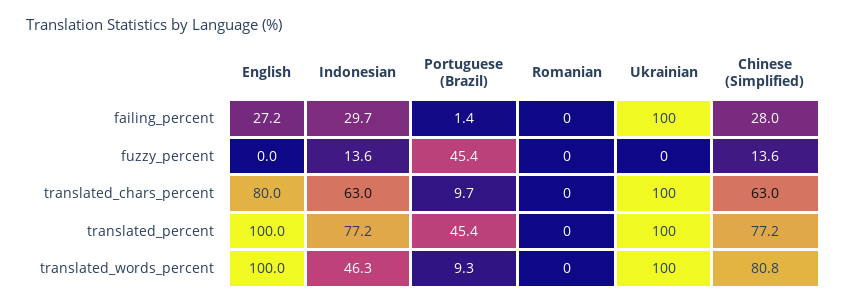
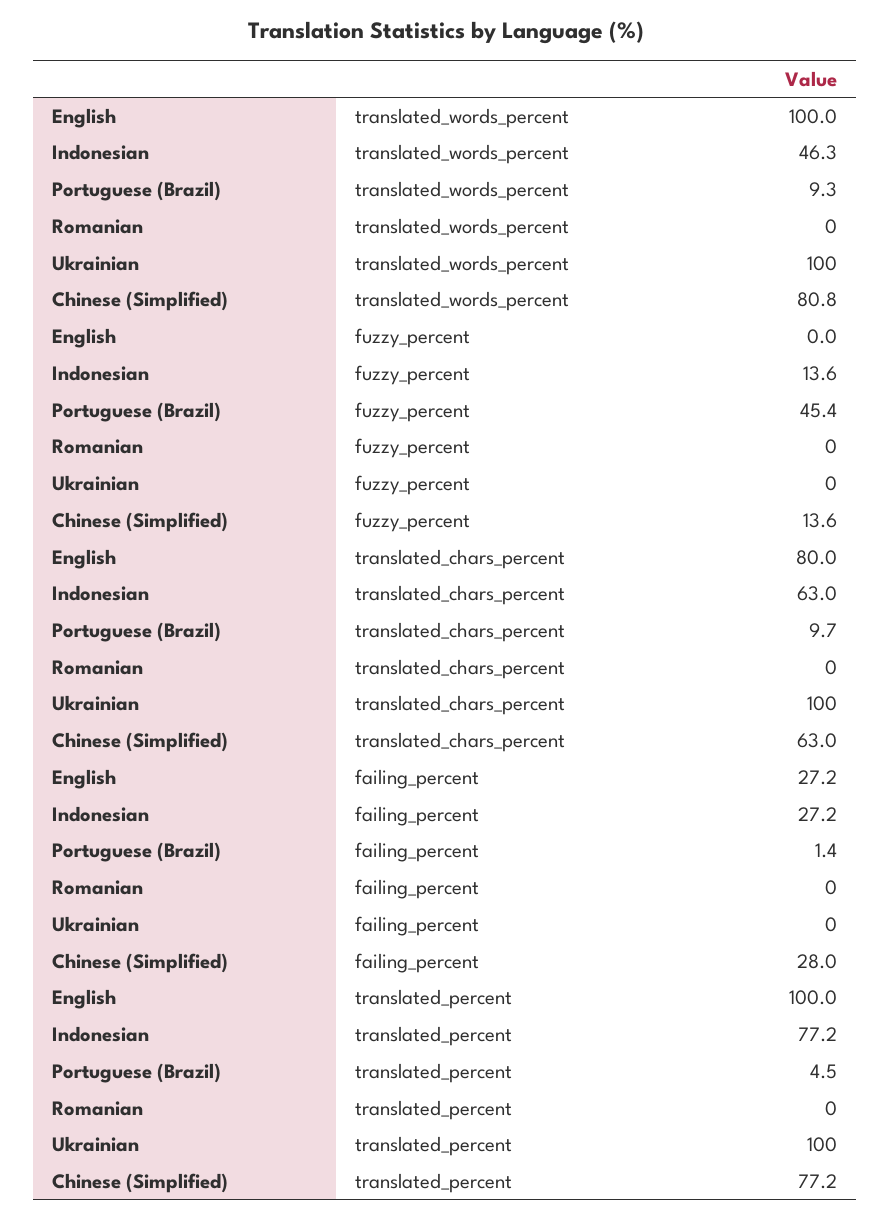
Indonesian, failing_percent: 29.7 -> 27.2
Ukrainian, failing_percent: 100 -> 0
Portuguese (Brazil), translated_percent: 45.4 -> 4.5

